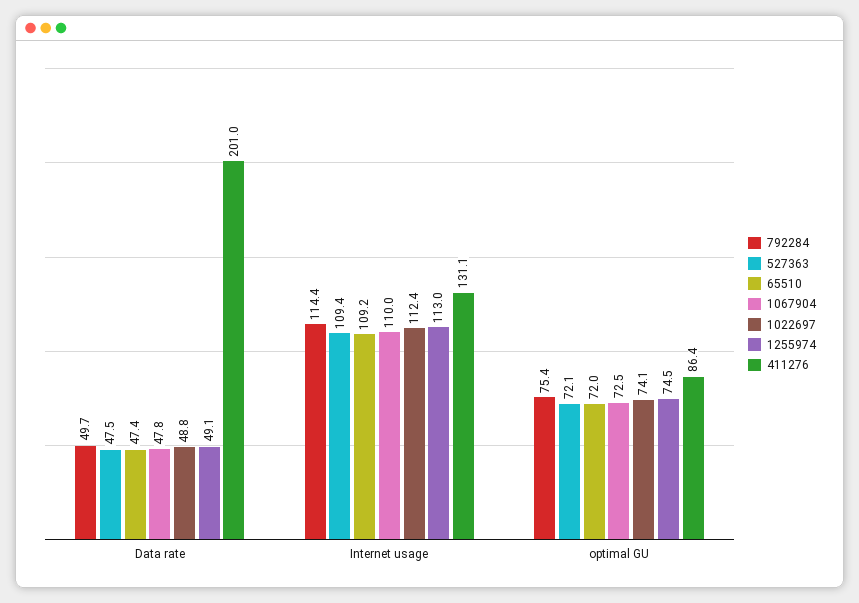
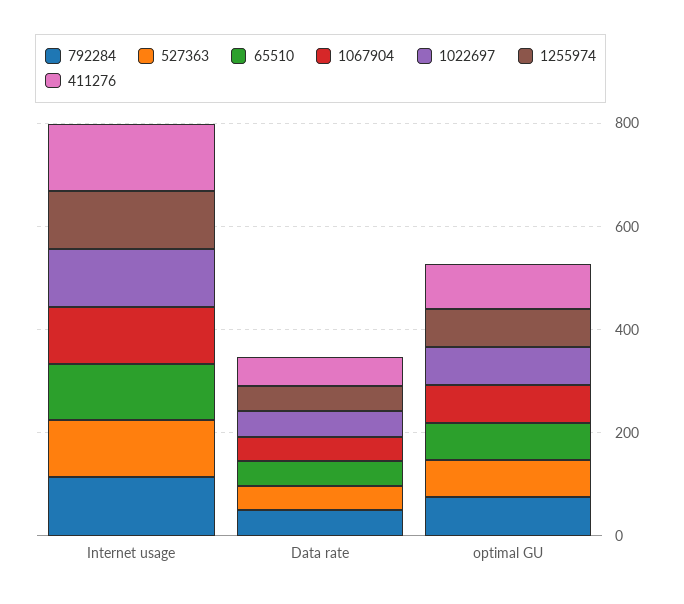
411276, Data rate: 201 -> 50

